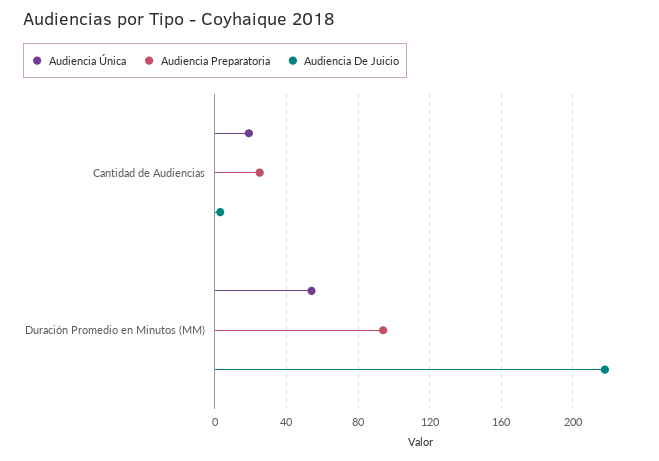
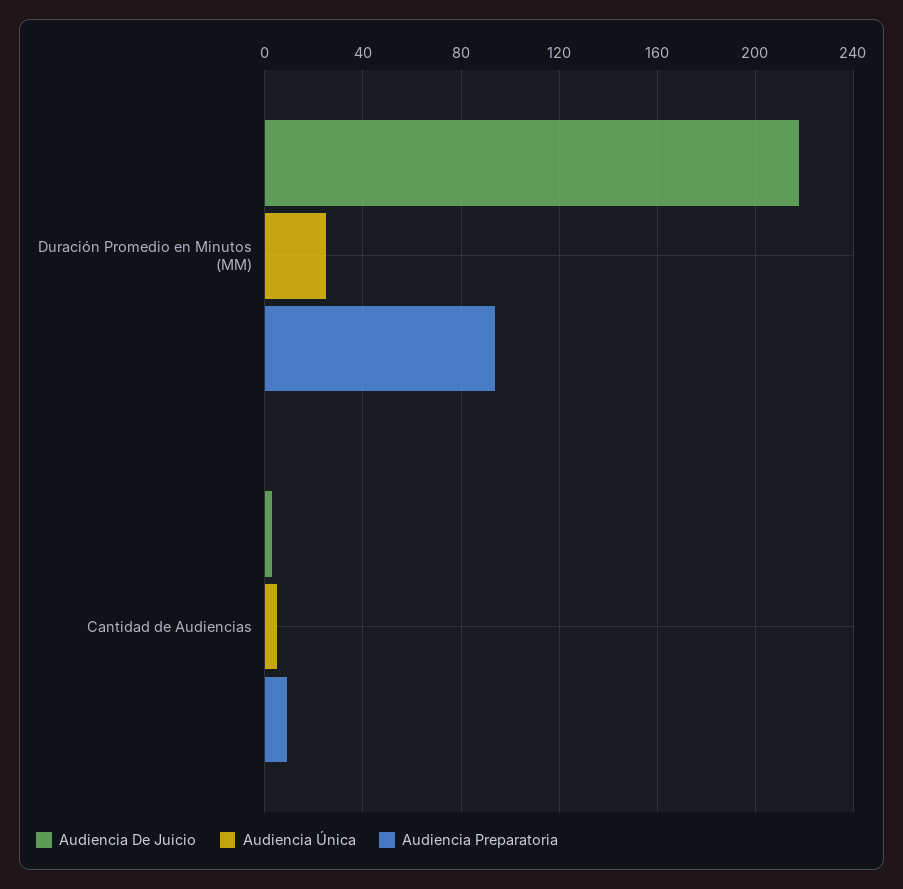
Audiencia Única, Cantidad de Audiencias: 20 -> 5
Audiencia Preparatoria, Cantidad de Audiencias: 25 -> 10
Audiencia Única, Duración Promedio en Minutos (MM): 55 -> 25

